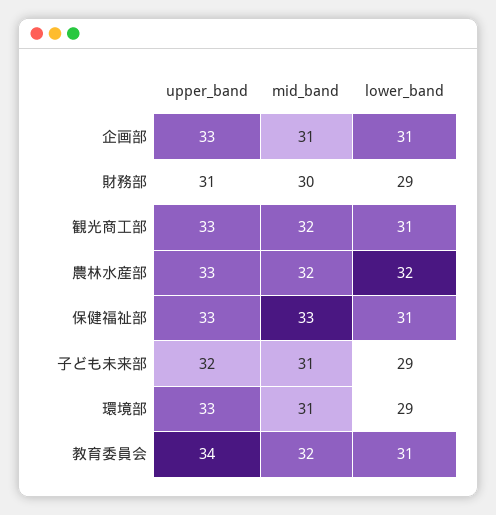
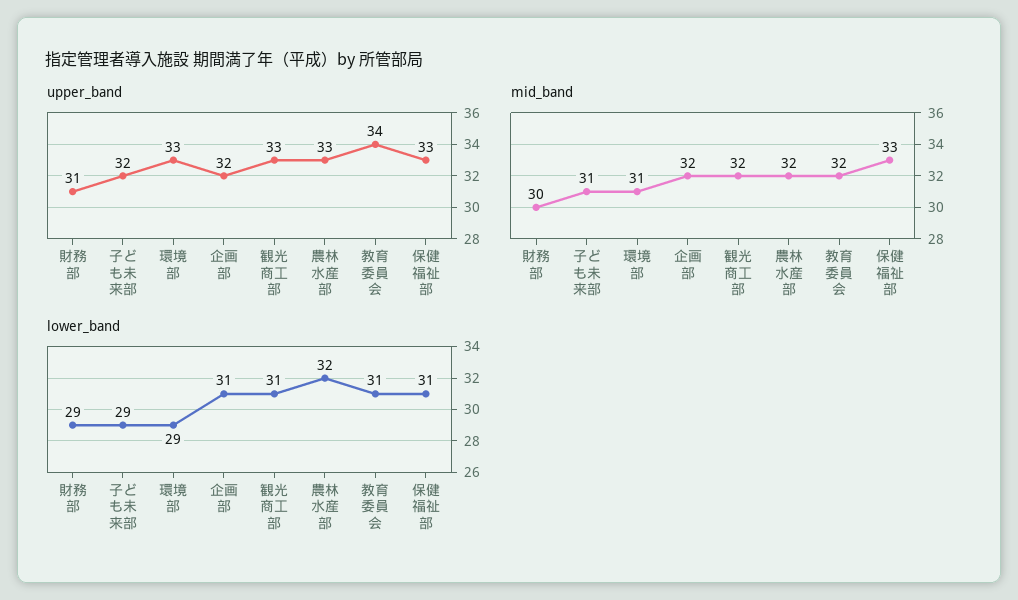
upper_band, 企画部: 33 -> 32
mid_band, 企画部: 31 -> 32

